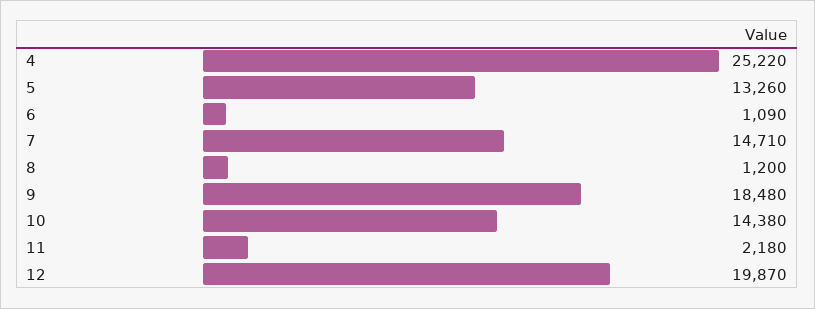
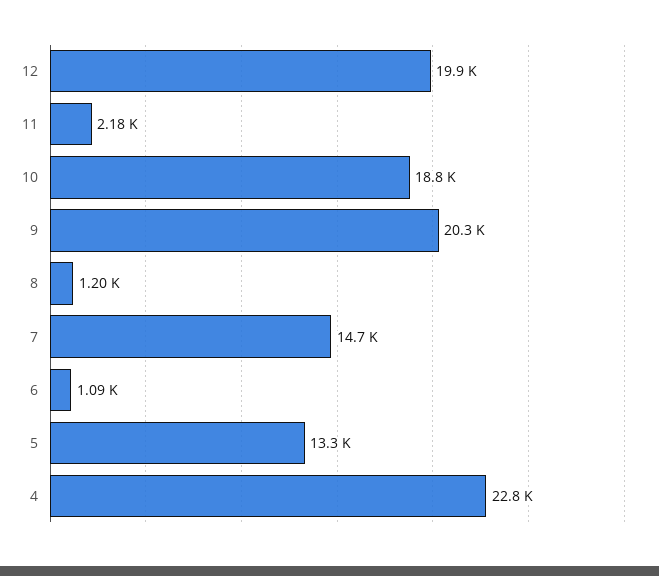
4: 25220 -> 22800
9: 18480 -> 20300
10: 14380 -> 18800

